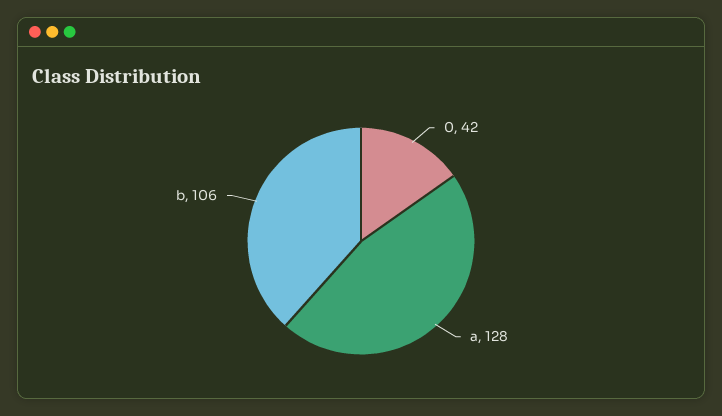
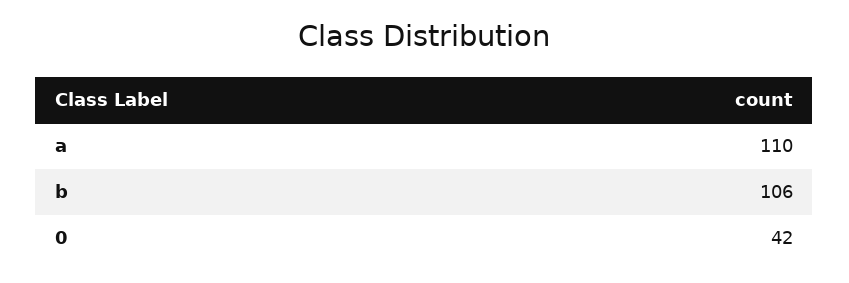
a: 128 -> 110

